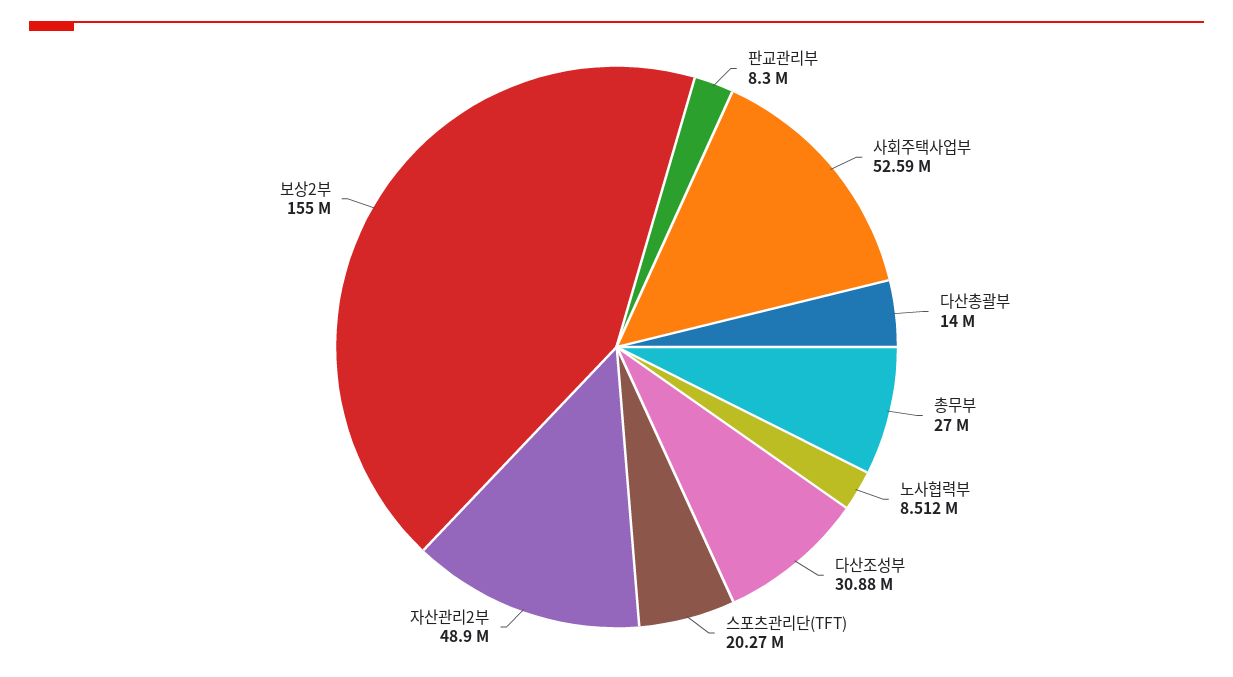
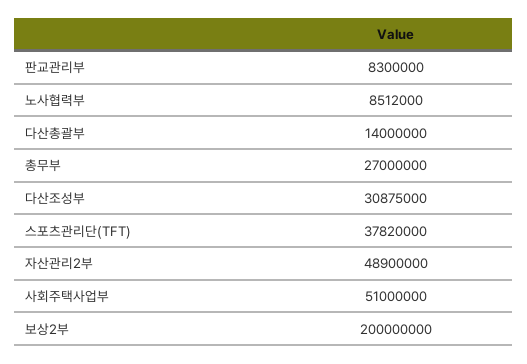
사회주택사업부: 52590000 -> 51000000
스포츠관리단(TFT): 20270000 -> 37820000
보상2부: 155000000 -> 200000000

